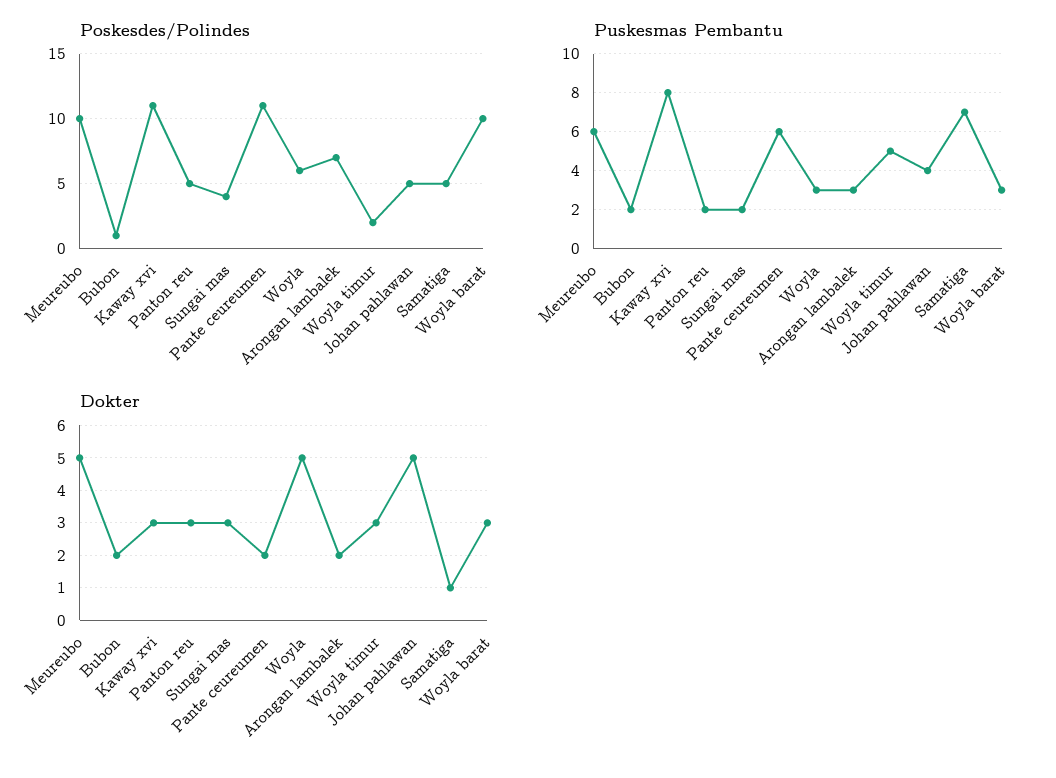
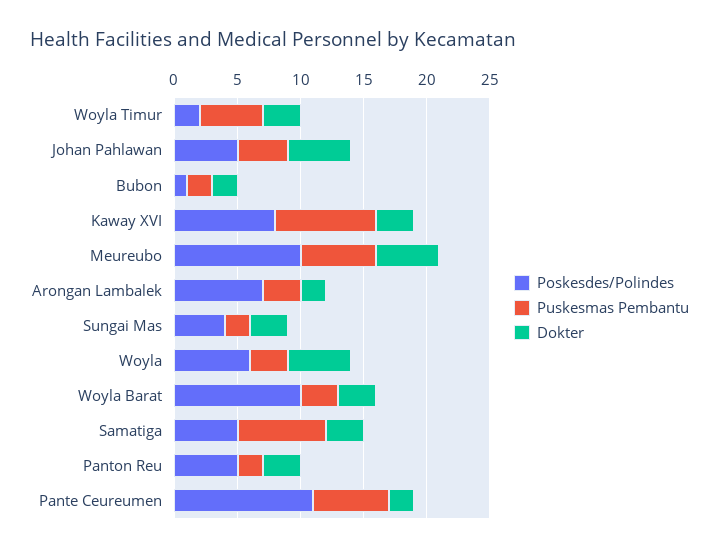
Poskesdes/Polindes, Kaway xvi: 11 -> 8
Dokter, Samatiga: 1 -> 3

